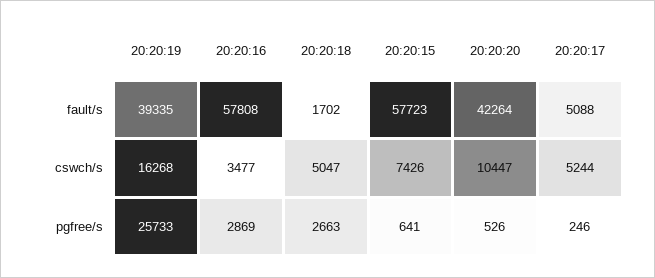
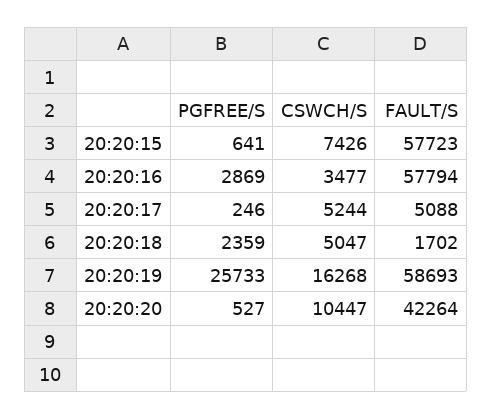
20:20:19, fault/s: 39335 -> 58693
20:20:16, fault/s: 57808 -> 57794
20:20:18, pgfree/s: 2663 -> 2359
20:20:20, pgfree/s: 526 -> 527

